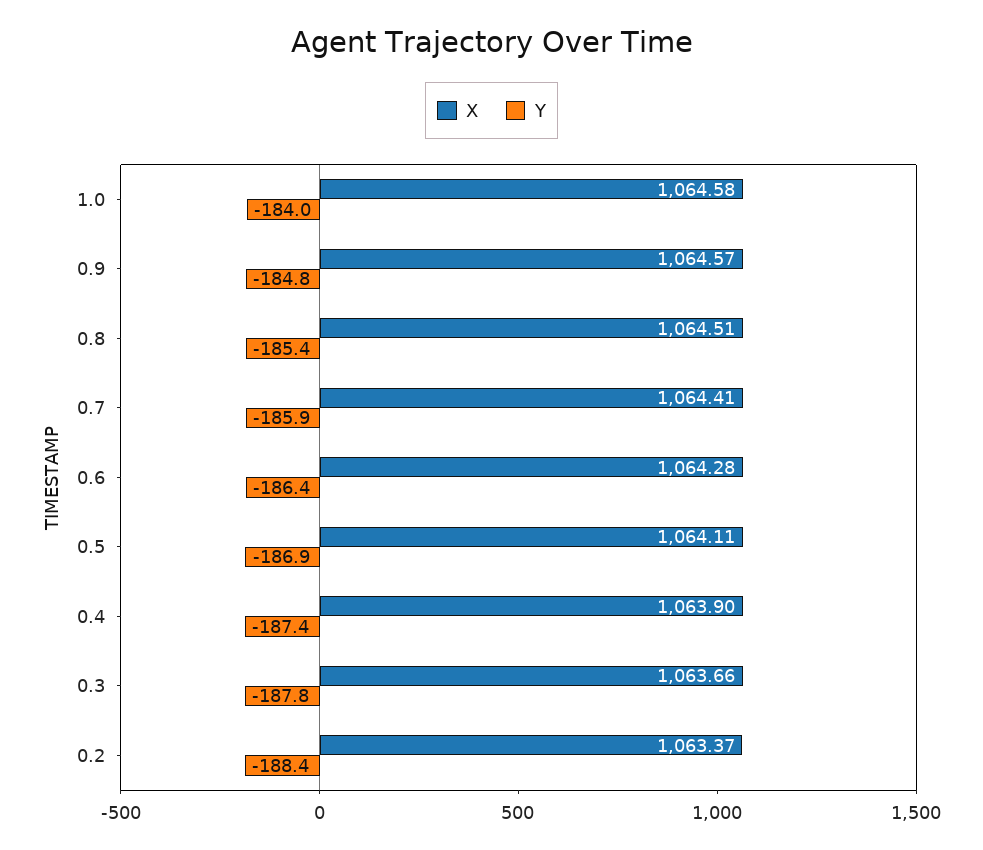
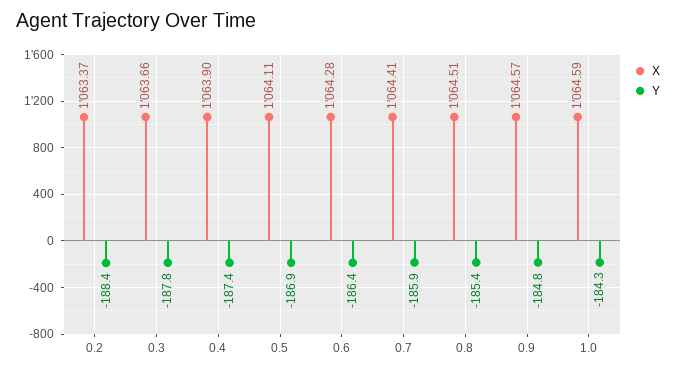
X, 1.0: 1064.58 -> 1064.59
Y, 1.0: -184 -> -184.3

